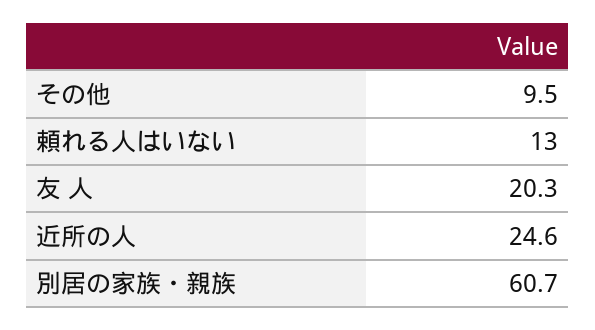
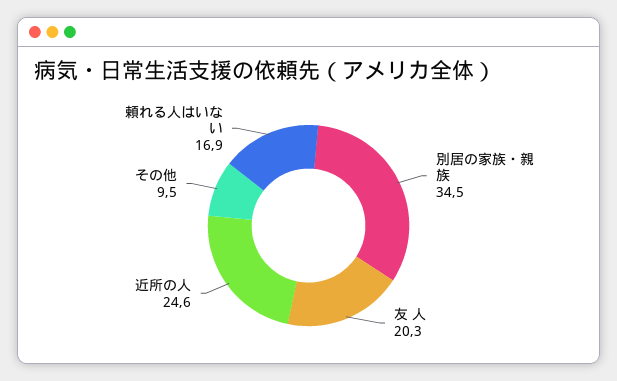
頼れる人はいない: 13 -> 16.9
別居の家族・親族: 60.7 -> 34.5

